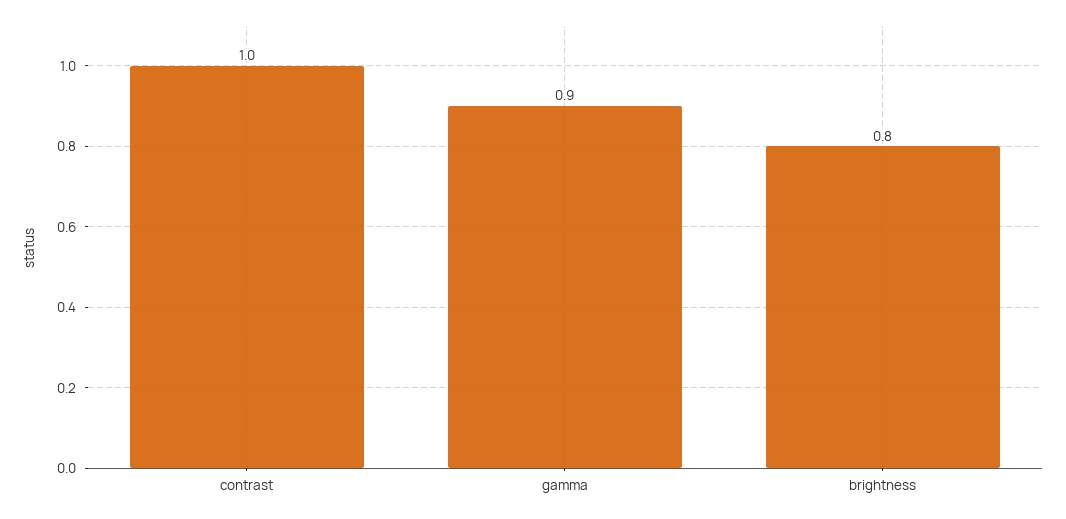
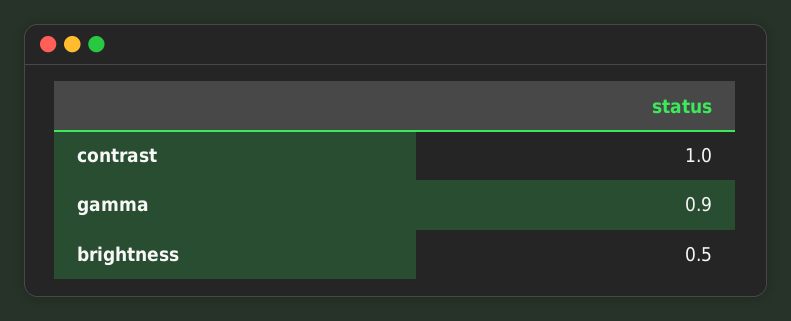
brightness: 0.8 -> 0.5

